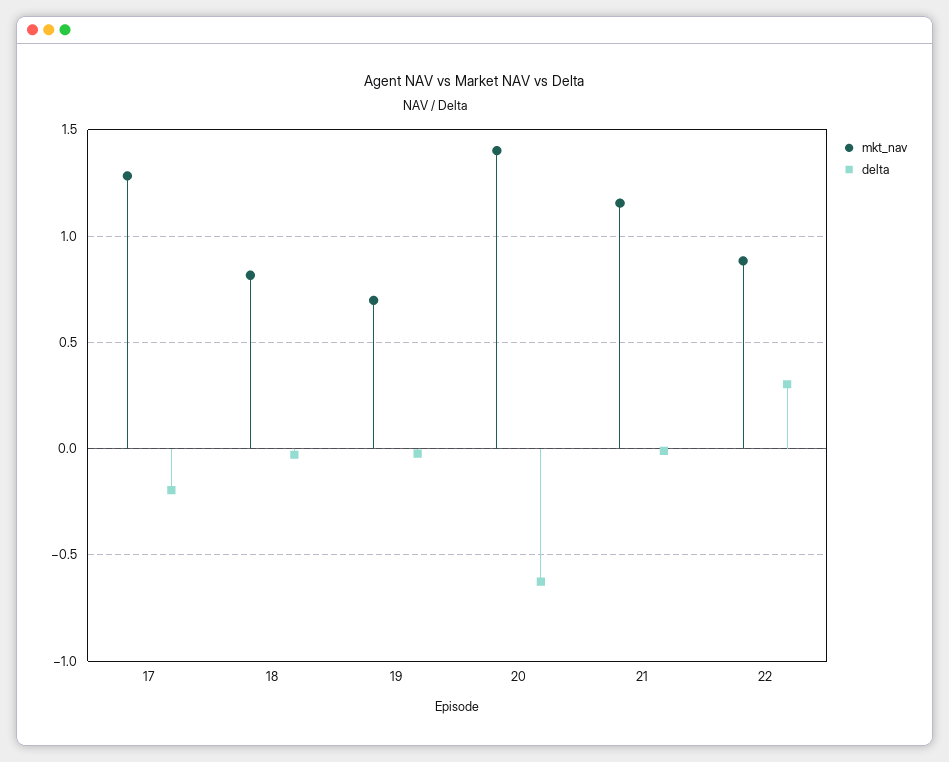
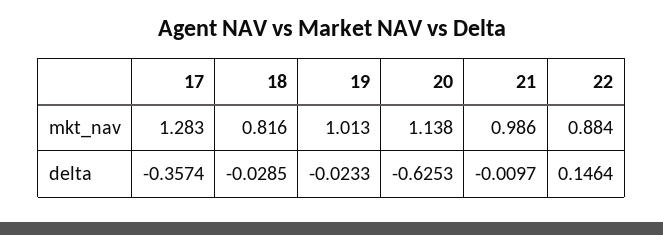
delta, 17: -0.2 -> -0.3574
mkt_nav, 19: 0.7 -> 1.013
mkt_nav, 20: 1.4 -> 1.138
mkt_nav, 21: 1.15 -> 0.986
delta, 22: 0.3 -> 0.1464

